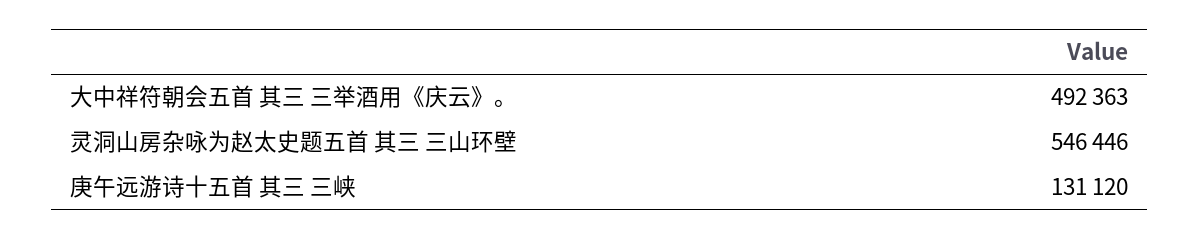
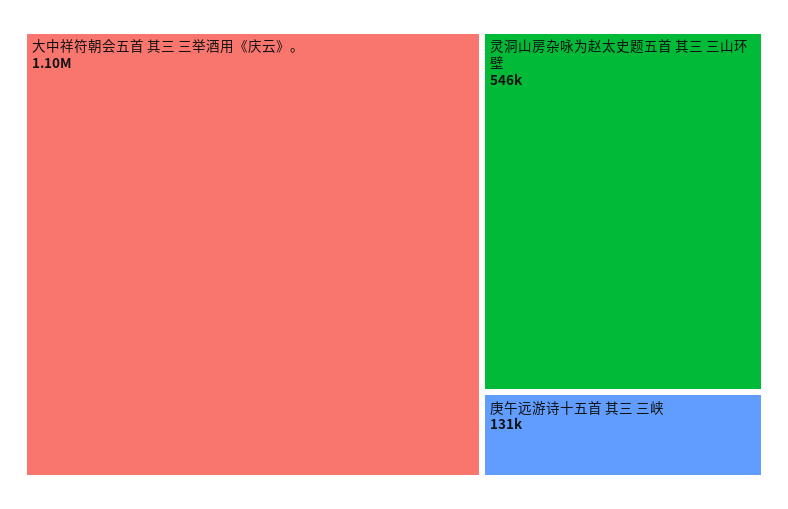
大中祥符朝会五首 其三 三举酒用《庆云》。: 492363 -> 1100000

